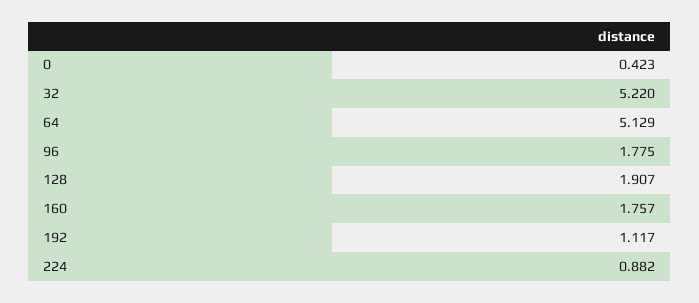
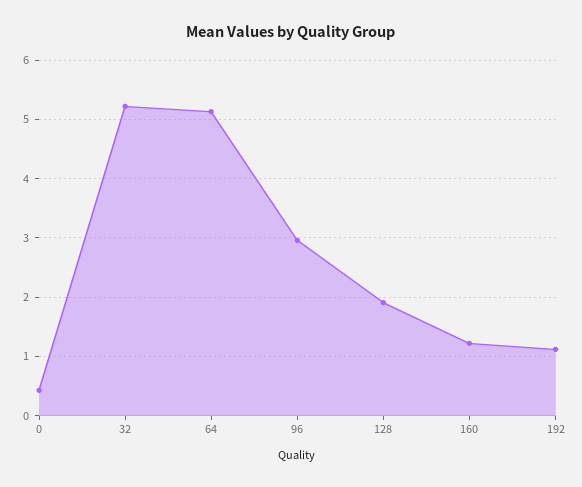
96: 1.775 -> 3
160: 1.757 -> 1.2
224: 0.882 -> none

